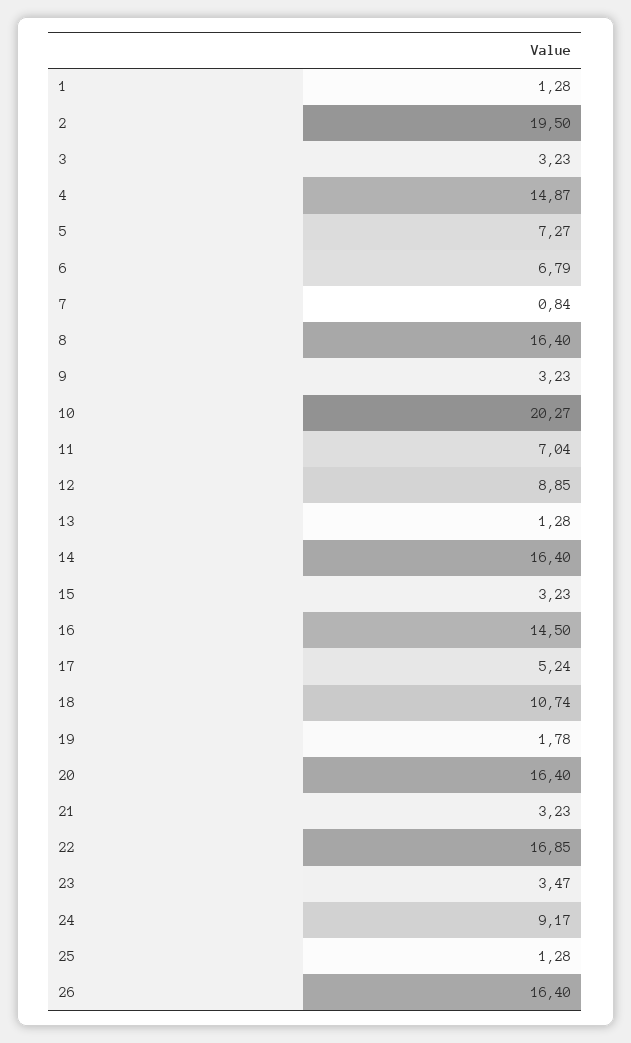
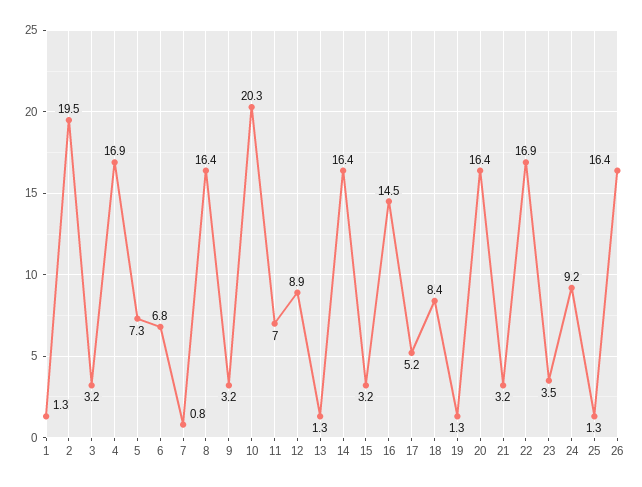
4: 14.87 -> 16.9
18: 10.74 -> 8.4
19: 1.78 -> 1.3

